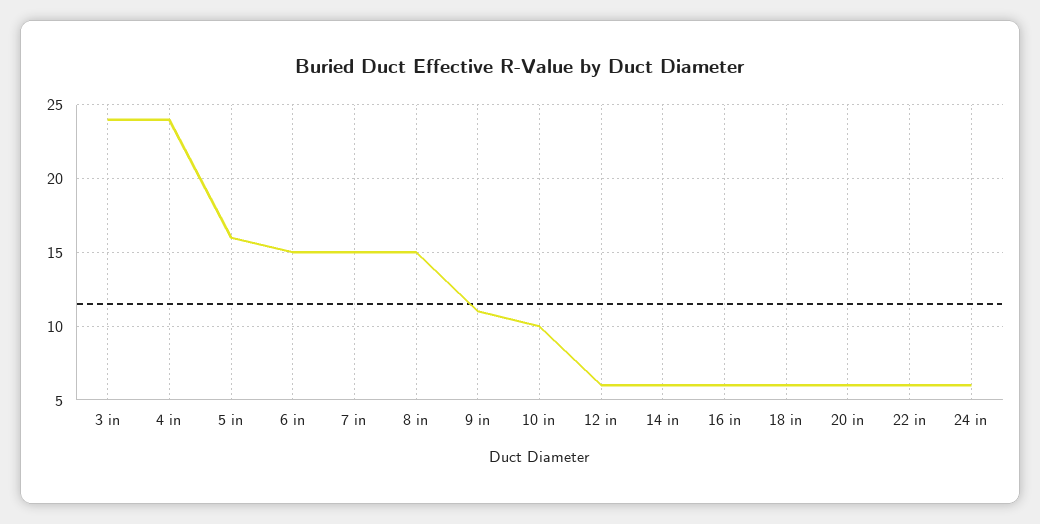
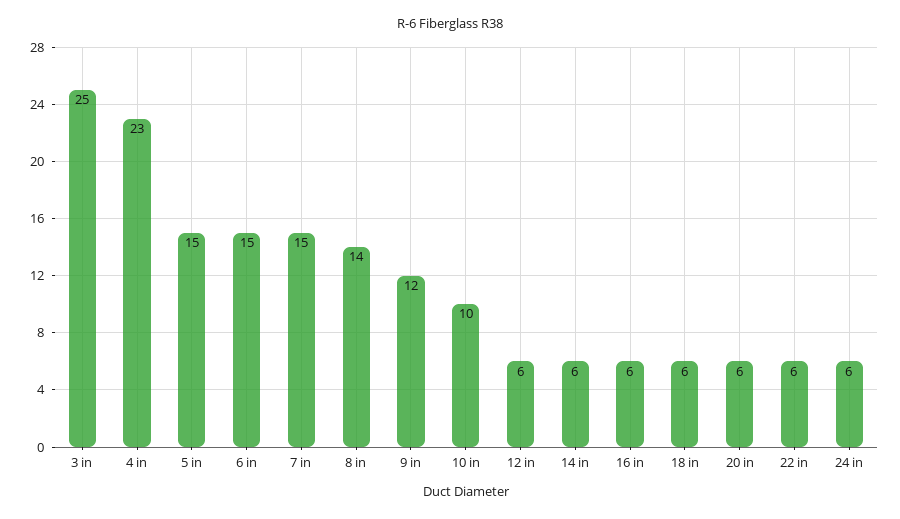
3 in: 24 -> 25
4 in: 24 -> 23
5 in: 16 -> 15
8 in: 15 -> 14
9 in: 11 -> 12

